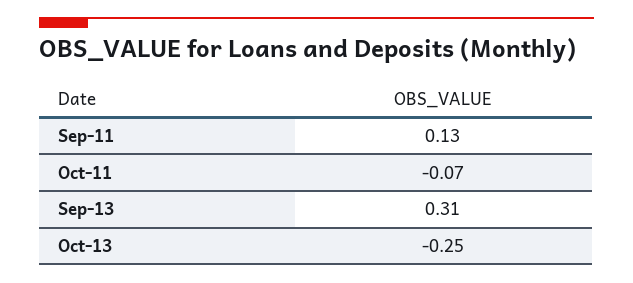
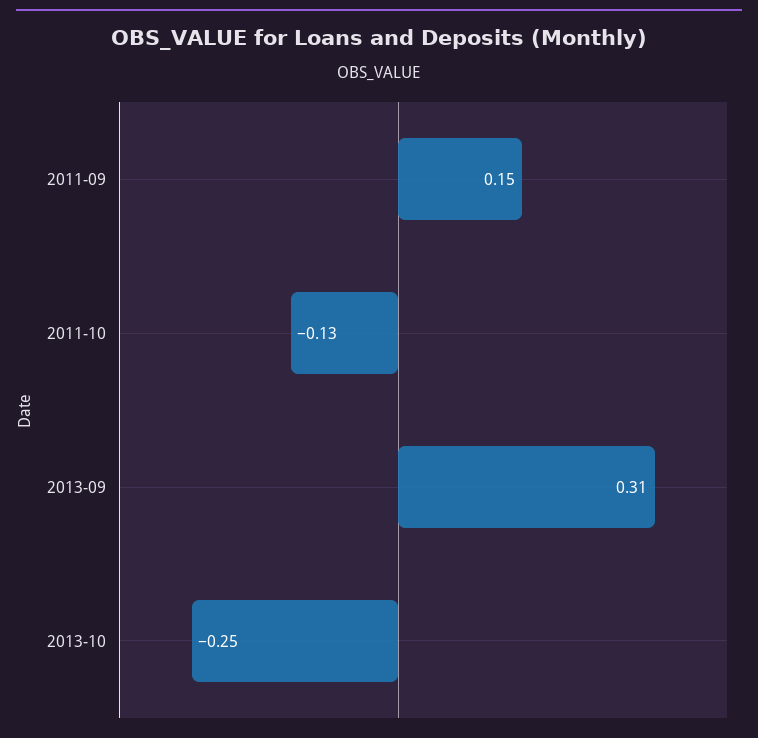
Sep-11: 0.13 -> 0.15
Oct-11: -0.07 -> -0.13

